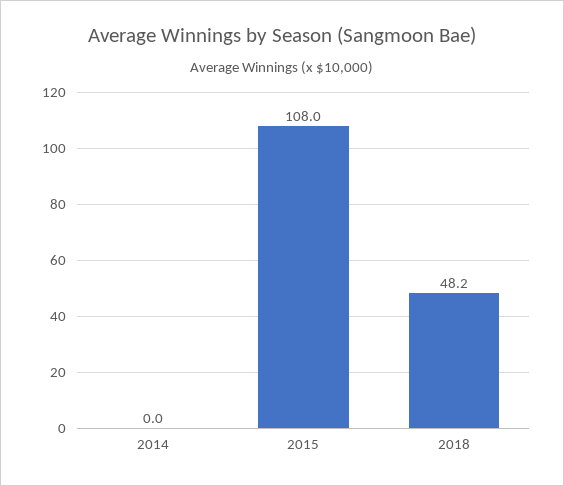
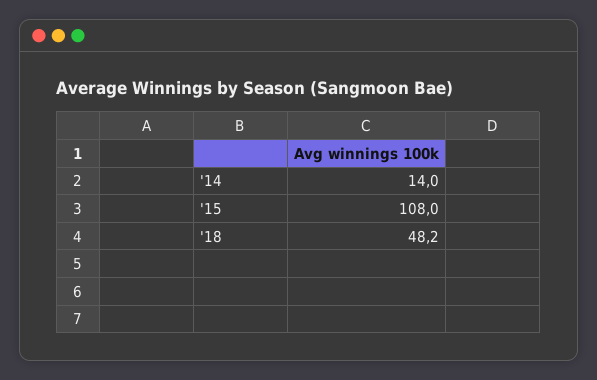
2014: 0 -> 14

